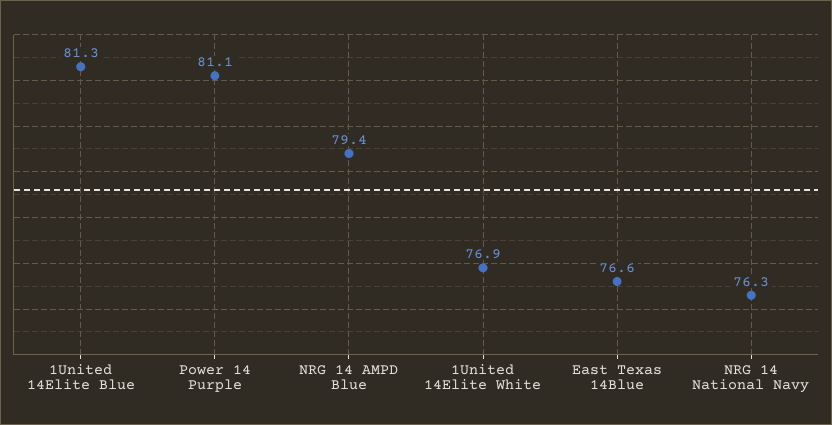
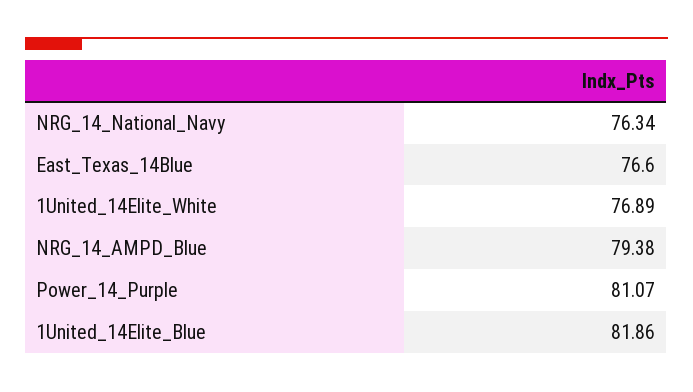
1United 14Elite Blue: 81.3 -> 81.86

